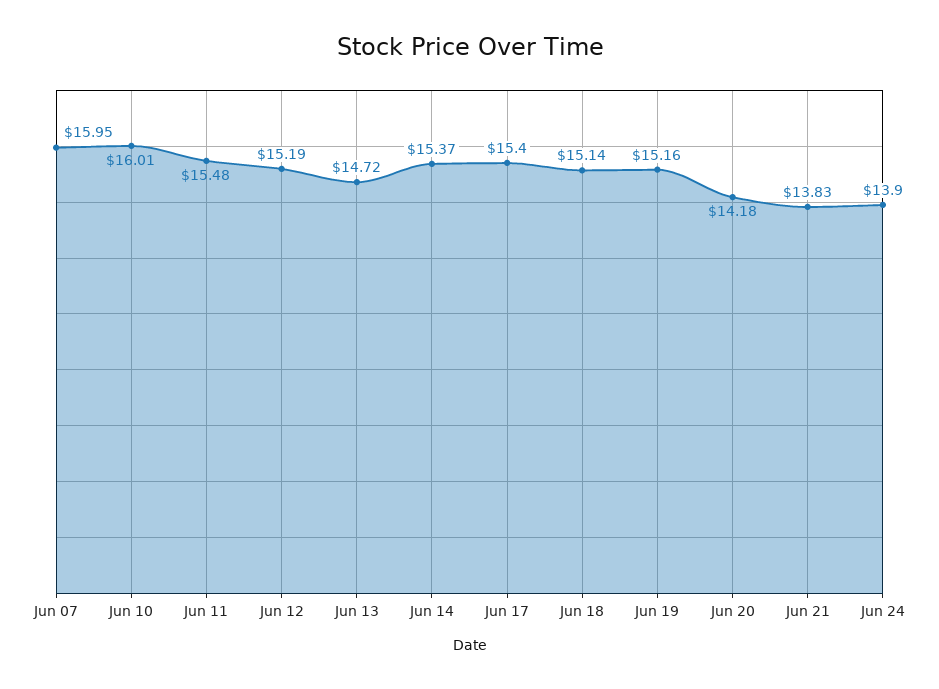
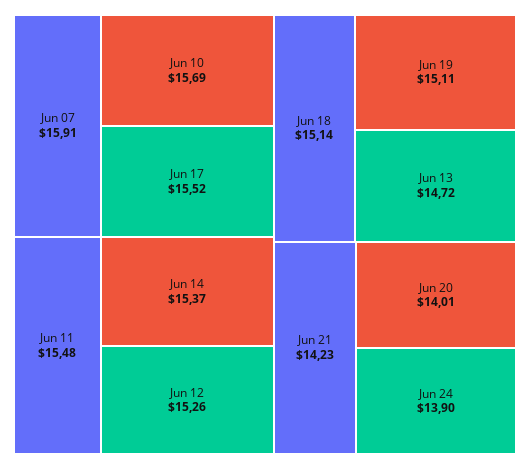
Jun 07: 15.95 -> 15.91
Jun 10: 16.01 -> 15.69
Jun 12: 15.19 -> 15.26
Jun 17: 15.4 -> 15.52
Jun 19: 15.16 -> 15.11
Jun 20: 14.18 -> 14.01
Jun 21: 13.83 -> 14.23

